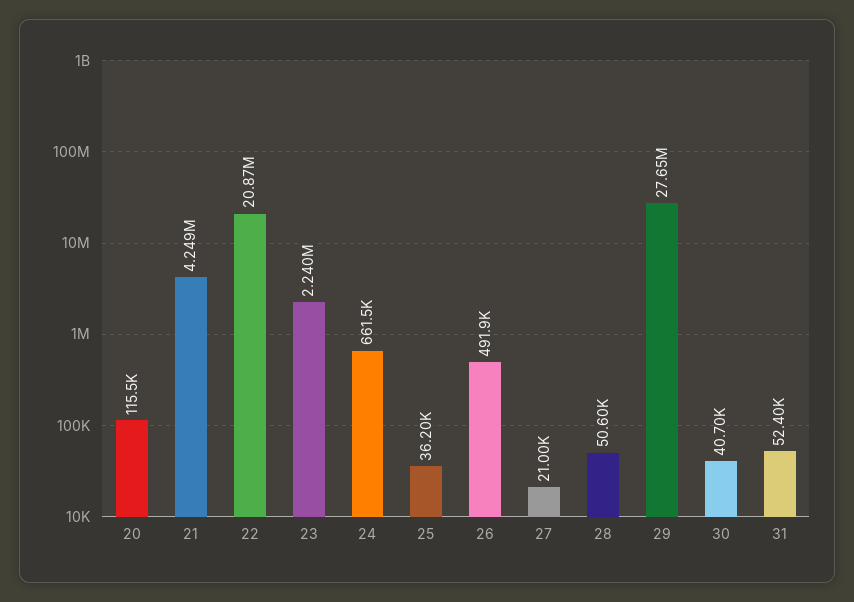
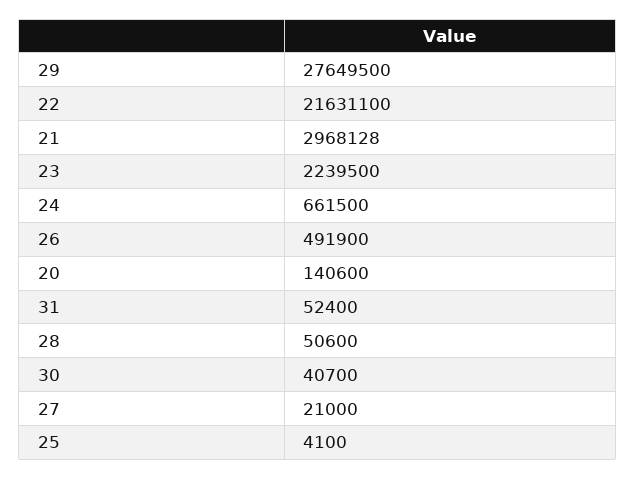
20: 115500 -> 140600
21: 4249000 -> 2968128
22: 20870000 -> 21631100
25: 36200 -> 4100

